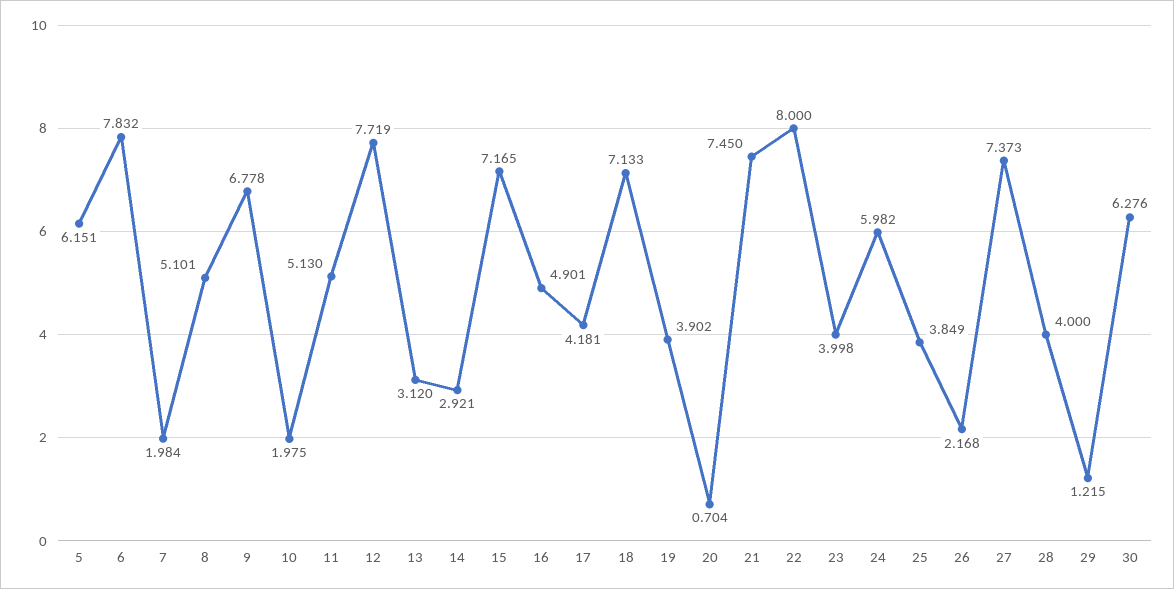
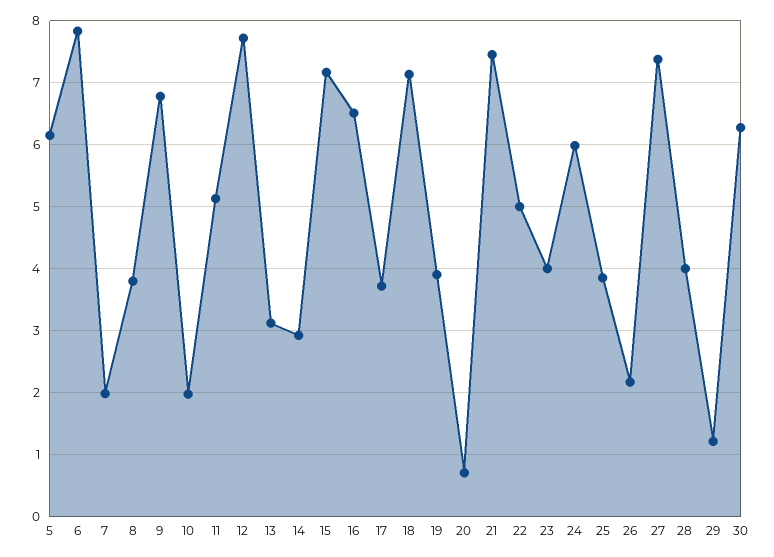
8: 5.101 -> 3.8
16: 4.901 -> 6.5
17: 4.181 -> 3.7
22: 8 -> 5

